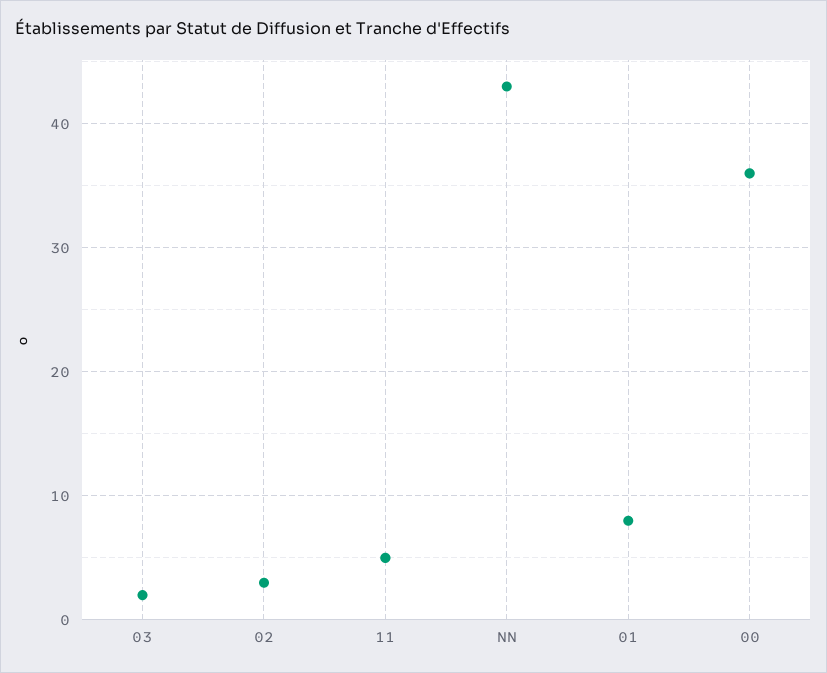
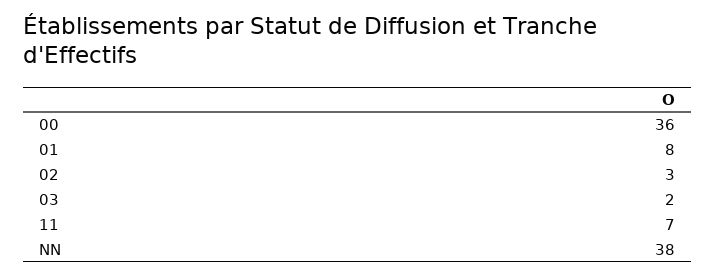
11: 5 -> 7
NN: 43 -> 38

